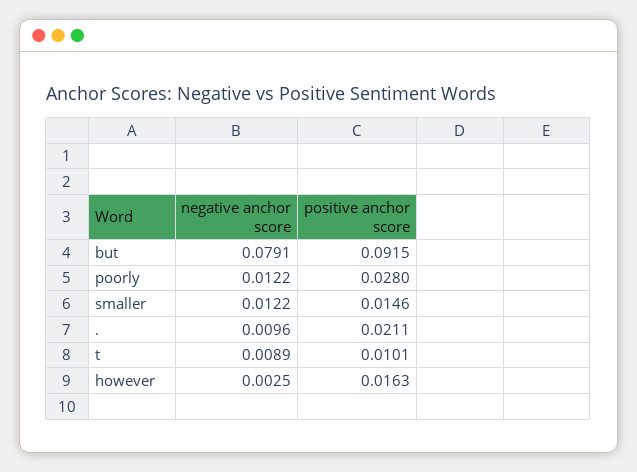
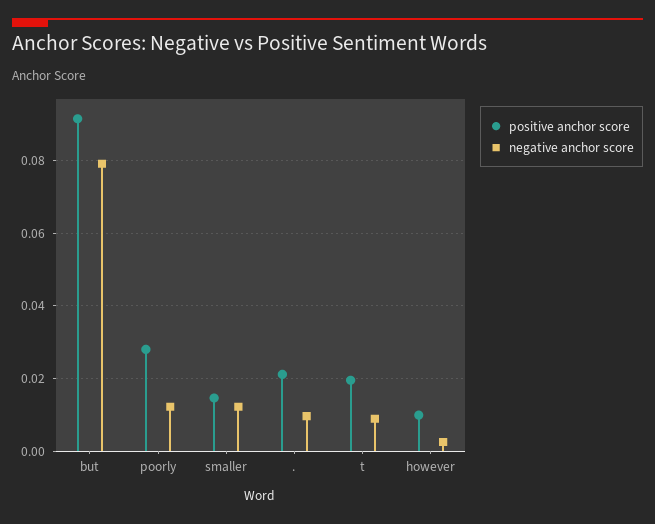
positive anchor score, t: 0.0101 -> 0.02
positive anchor score, however: 0.0163 -> 0.01

